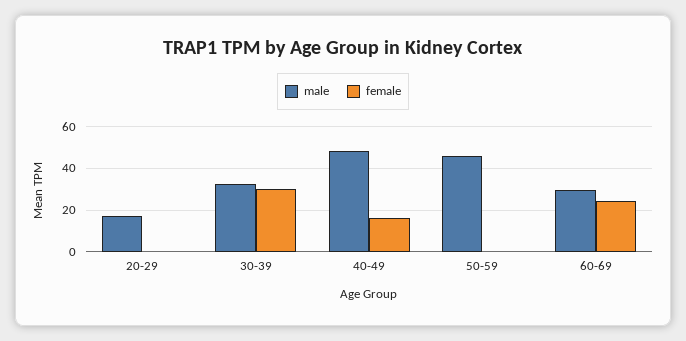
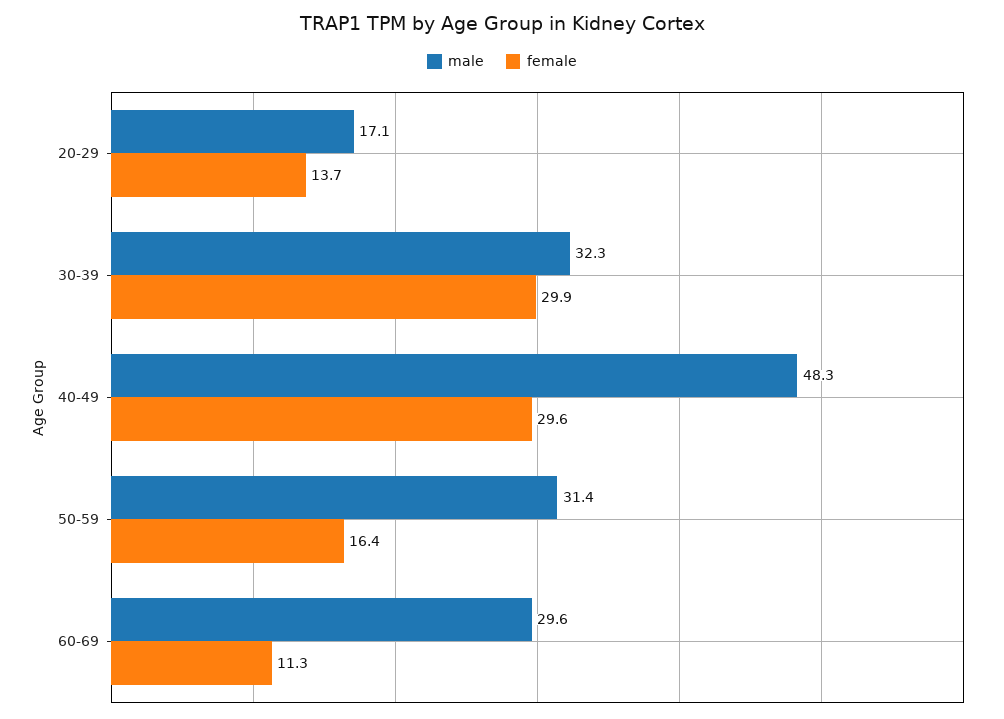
female, 20-29: 0 -> 13.7
female, 40-49: 15 -> 29.6
male, 50-59: 45 -> 31.4
female, 50-59: 0 -> 16.4
female, 60-69: 25 -> 11.3

